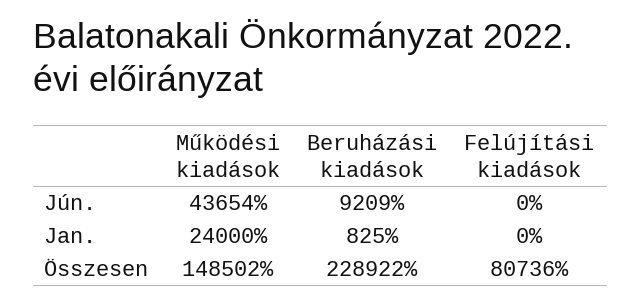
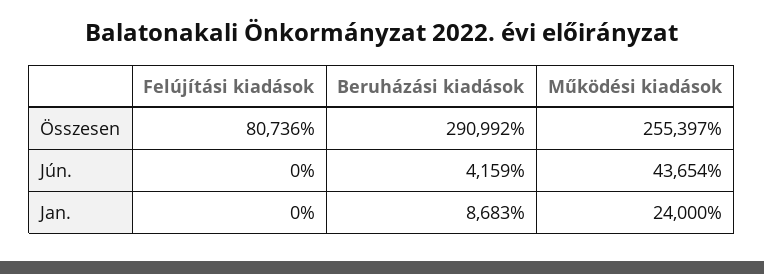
Beruházási kiadások, Jún.: 9209 -> 4159
Beruházási kiadások, Jan.: 825 -> 8683
Működési kiadások, Összesen: 148502 -> 255397
Beruházási kiadások, Összesen: 228922 -> 290992

